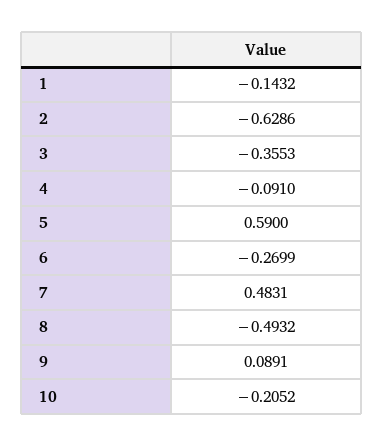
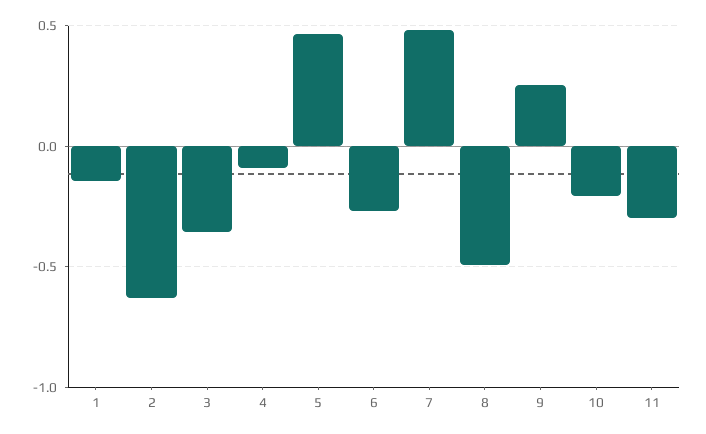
5: 0.59 -> 0.45
9: 0.0891 -> 0.25
11: none -> -0.3

